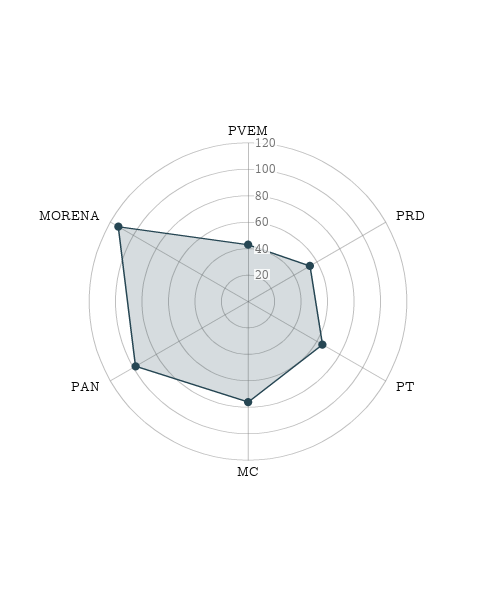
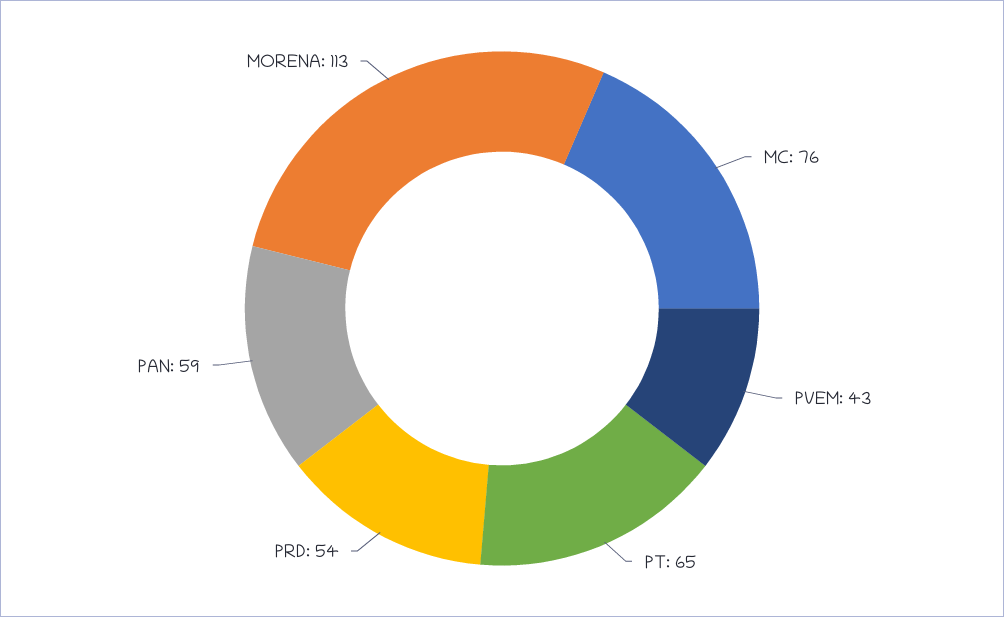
PAN: 100 -> 59

